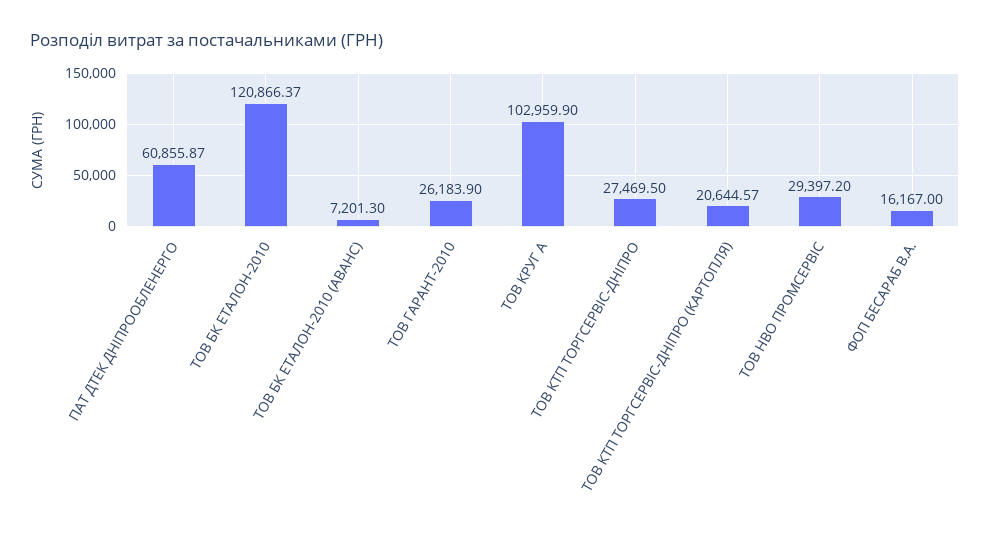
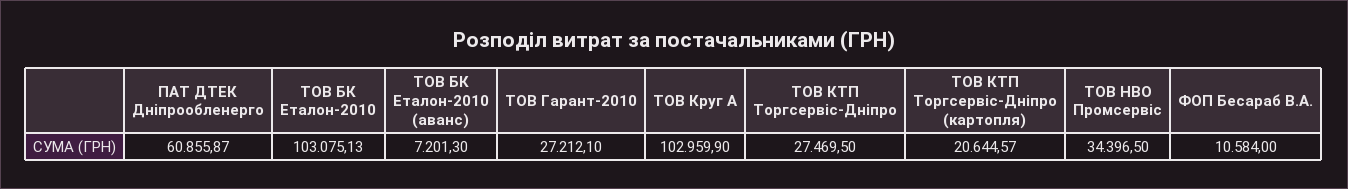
ТОВ БК ЕТАЛОН-2010: 120866.37 -> 103075.13
ТОВ ГАРАНТ-2010: 26183.9 -> 27212.1
ТОВ НВО ПРОМСЕРВІС: 29397.2 -> 34396.5
ФОП БЕСАРАБ В.А.: 16167 -> 10584

